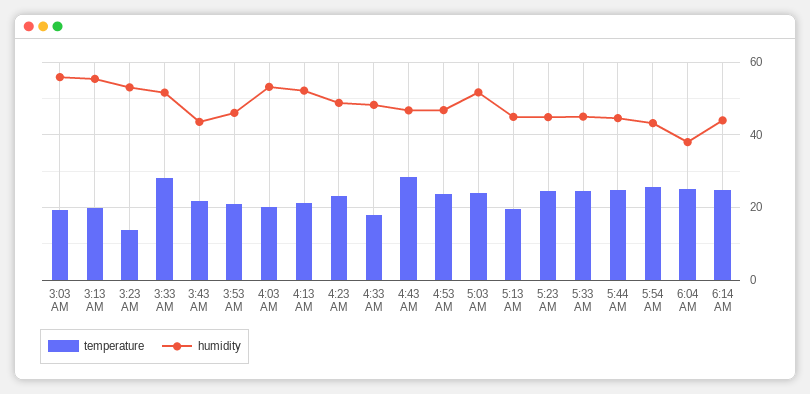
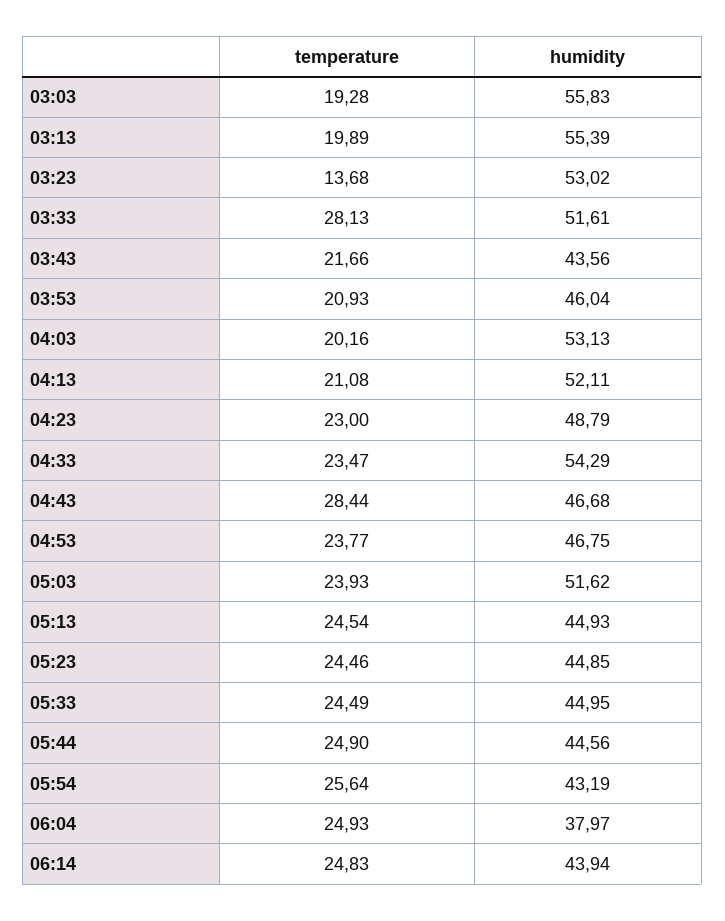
temperature, 4:33 AM: 18 -> 23.47
humidity, 4:33 AM: 48 -> 54.29
temperature, 5:13 AM: 20 -> 24.54

